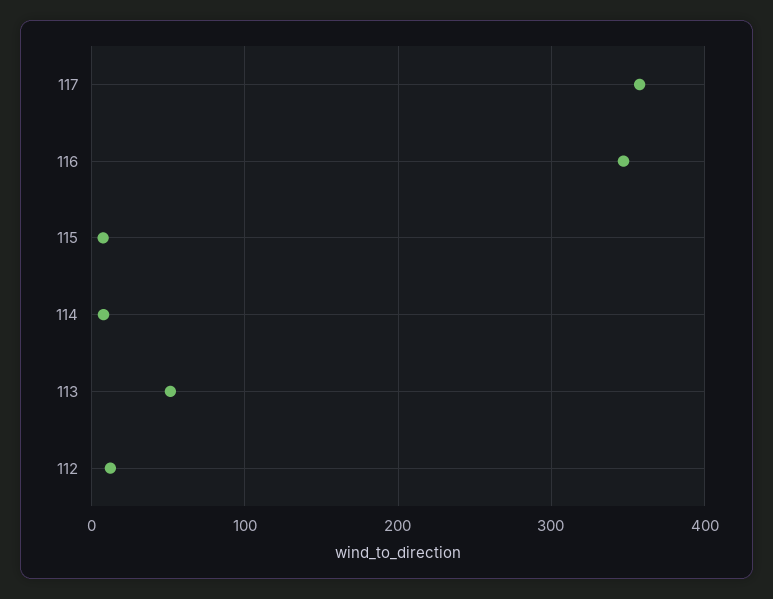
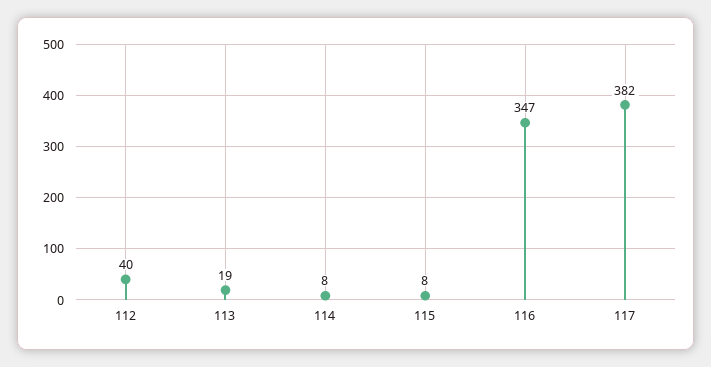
117: 360 -> 382
113: 50 -> 19
112: 10 -> 40

